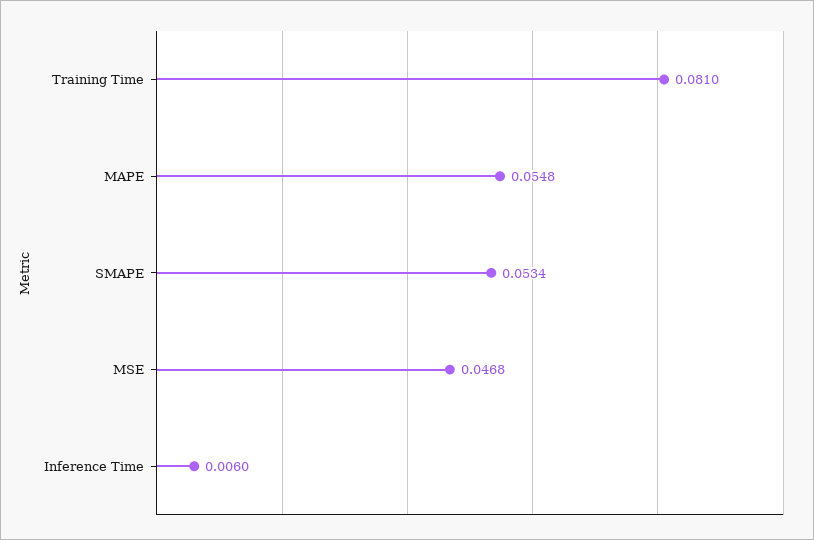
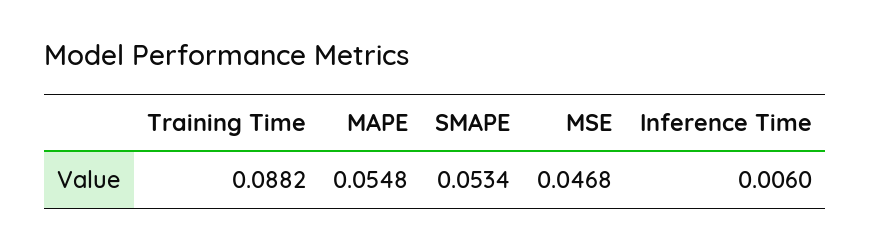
Training Time: 0.081 -> 0.0882

